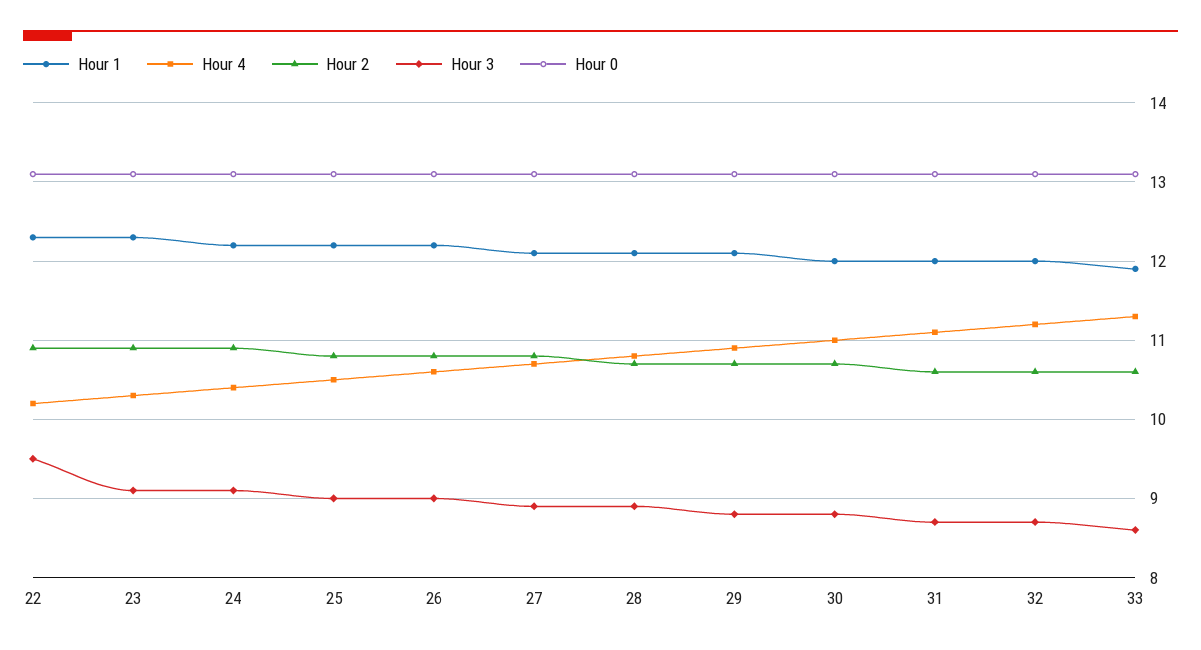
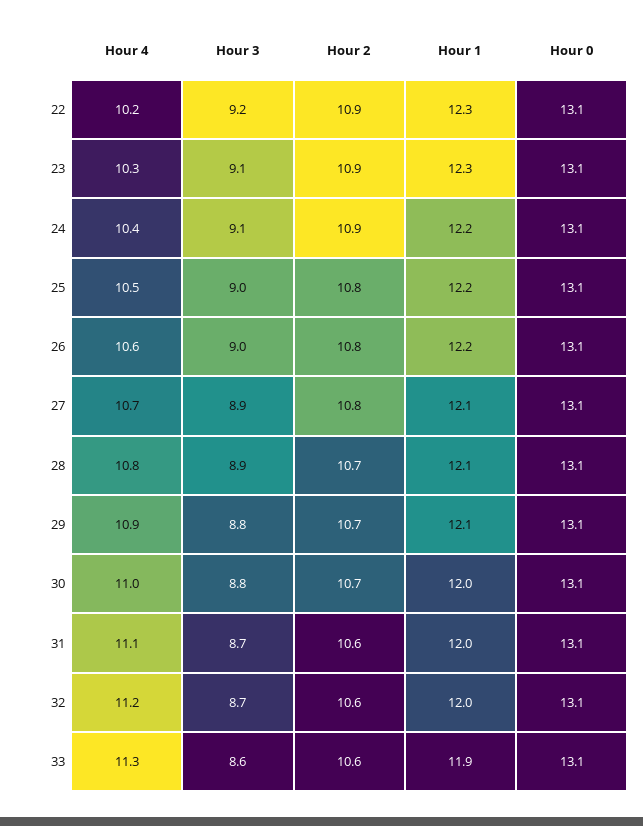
Hour 3, 22: 9.5 -> 9.2

